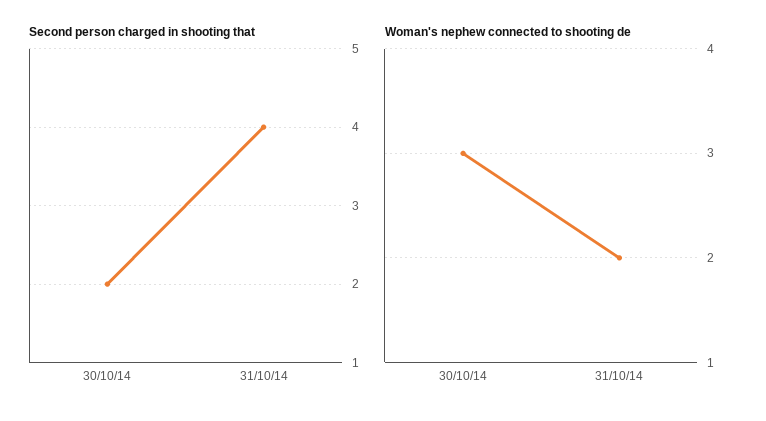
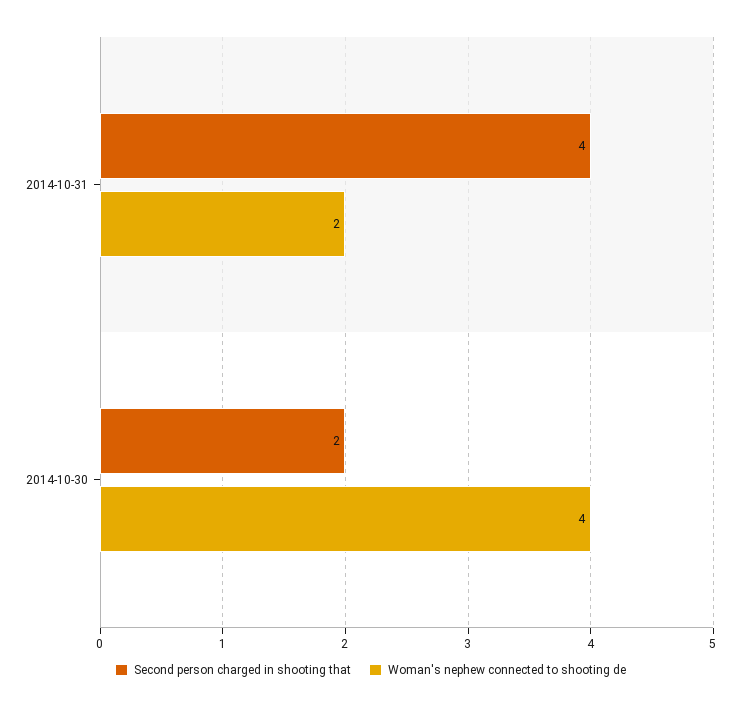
Woman's nephew connected to shooting de, 30/10/14: 3 -> 4

